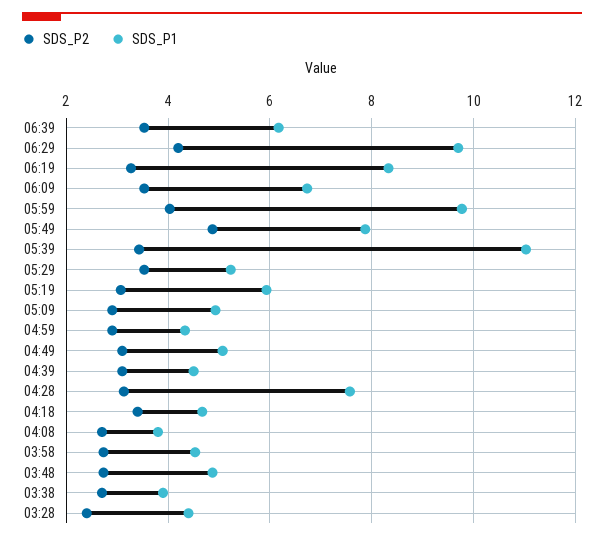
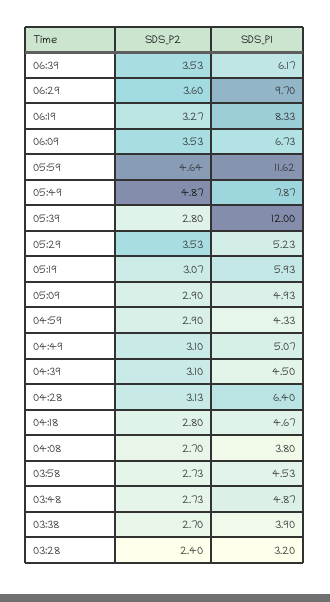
SDS_P2, 06:29: 4.2 -> 3.6
SDS_P2, 05:59: 4 -> 4.64
SDS_P1, 05:59: 9.8 -> 11.62
SDS_P2, 05:39: 3.4 -> 2.8
SDS_P1, 05:39: 11 -> 12
SDS_P1, 04:28: 7.6 -> 6.4
SDS_P2, 04:18: 3.4 -> 2.8
SDS_P1, 03:28: 4.4 -> 3.2

